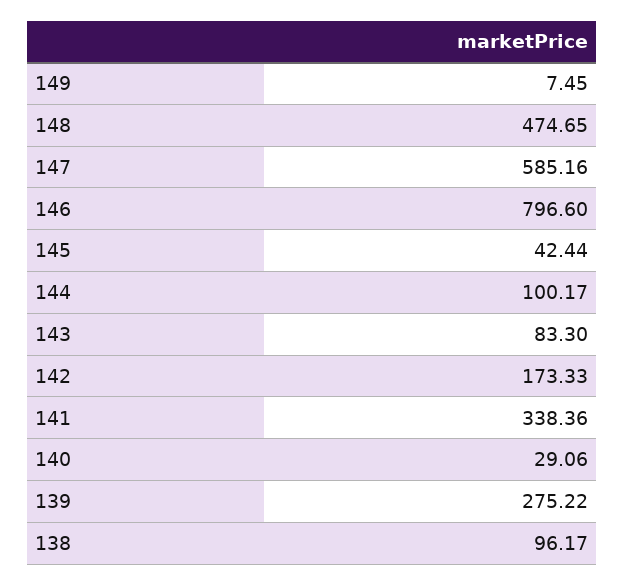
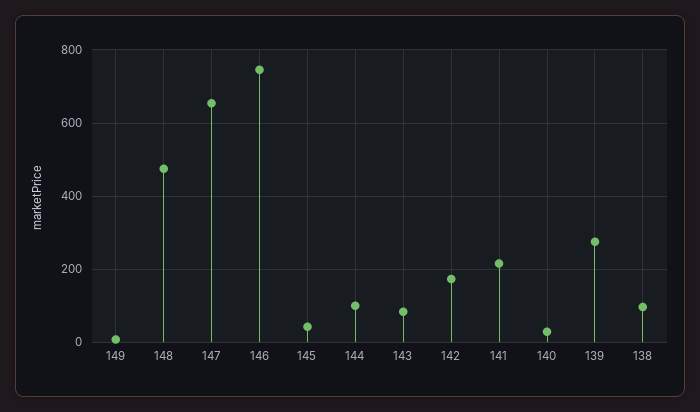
147: 585.16 -> 660
146: 796.6 -> 740
141: 338.36 -> 220

